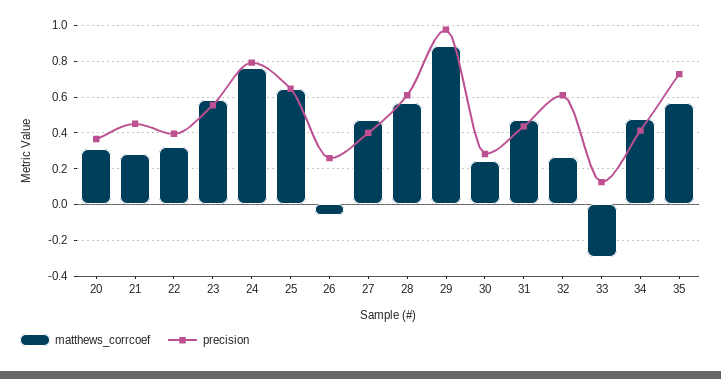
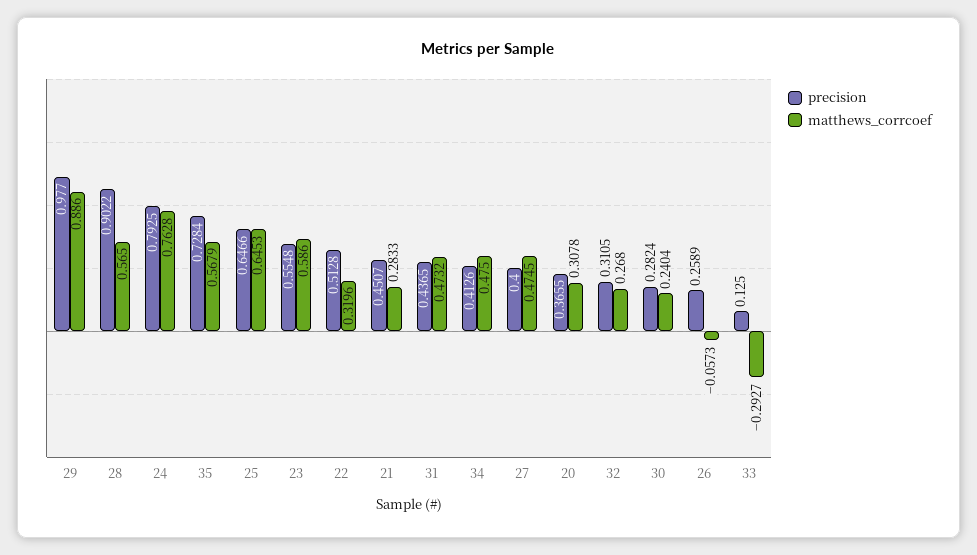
precision, 22: 0.4 -> 0.5128
precision, 28: 0.6 -> 0.9022
precision, 32: 0.6 -> 0.3105

